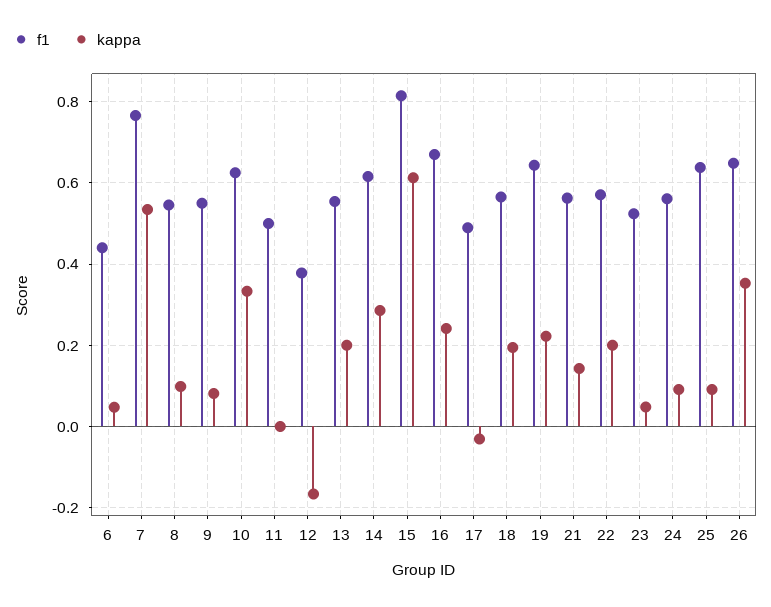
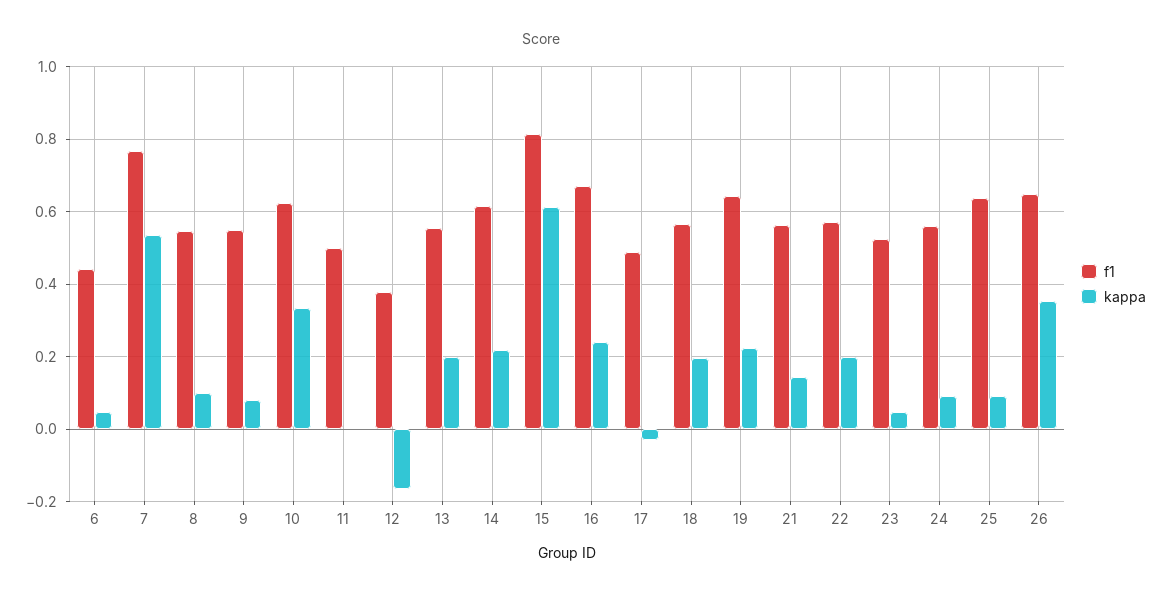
kappa, 14: 0.28 -> 0.22

